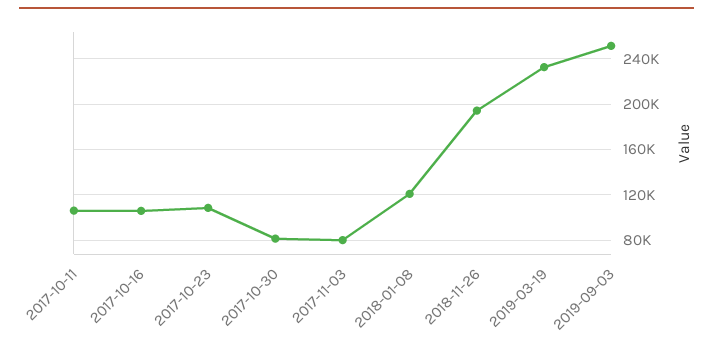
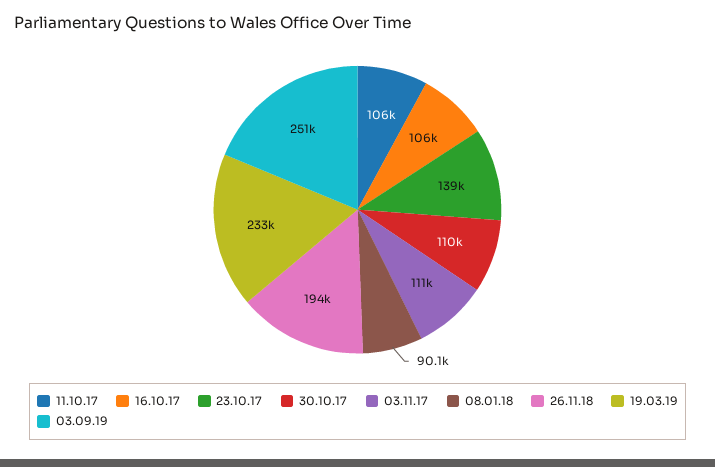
2017-10-23: 110000 -> 139000
2017-10-30: 80000 -> 110000
2017-11-03: 80000 -> 111000
2018-01-08: 120000 -> 90100

